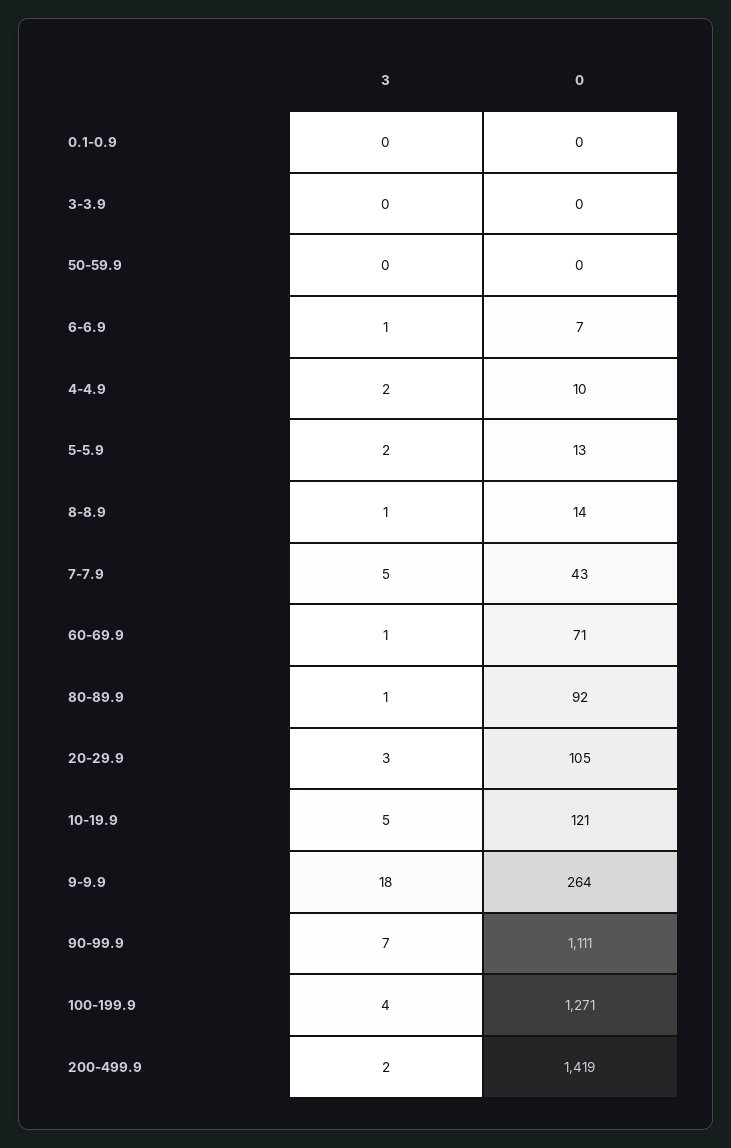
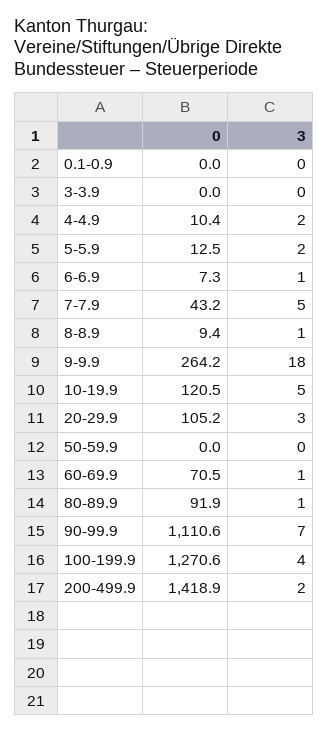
0, 8-8.9: 14 -> 9.4

